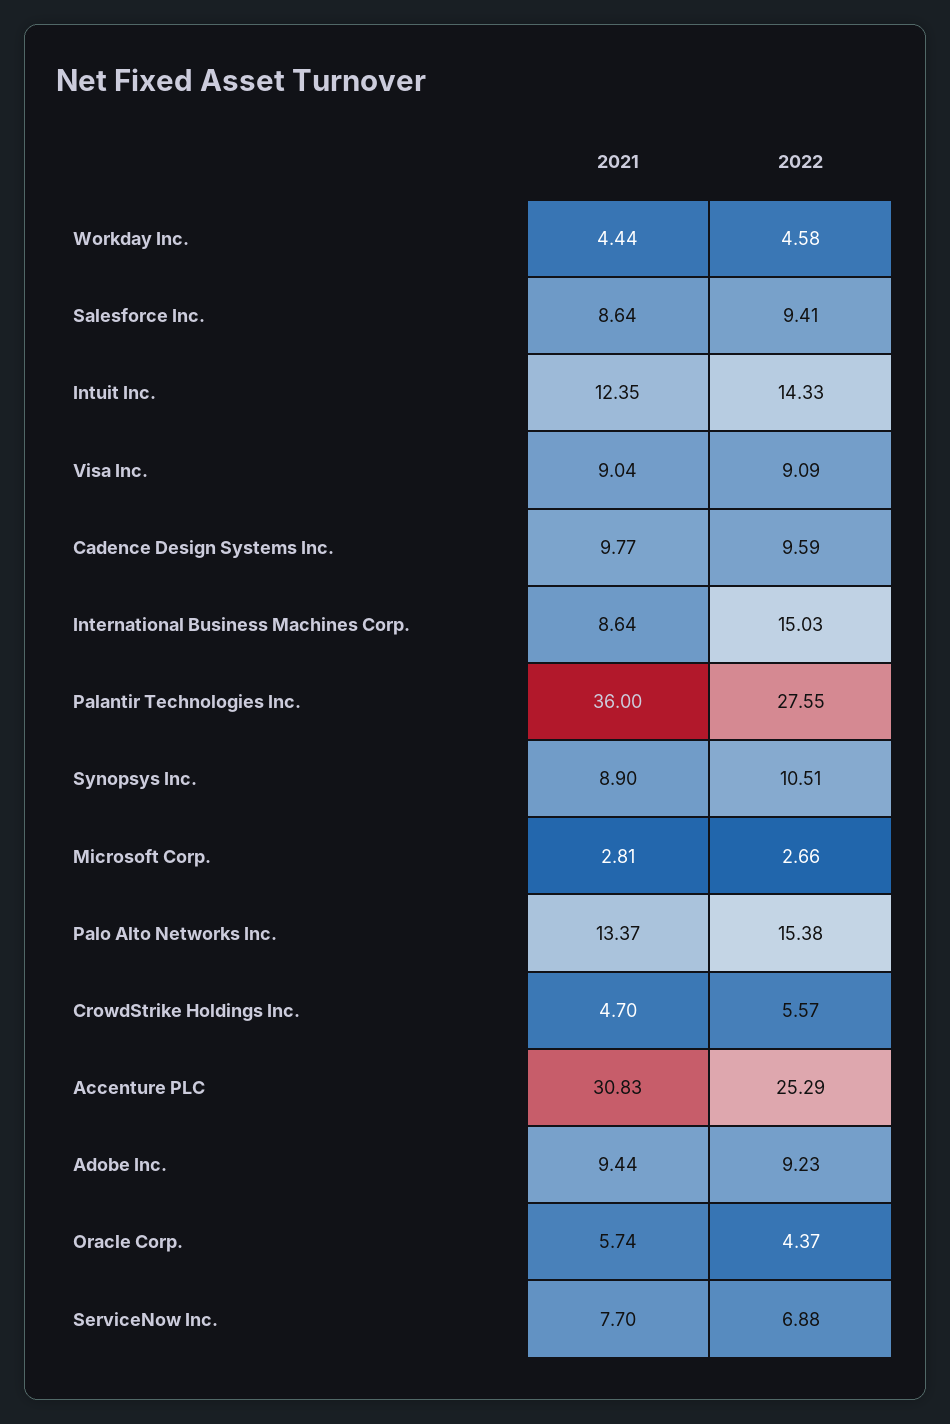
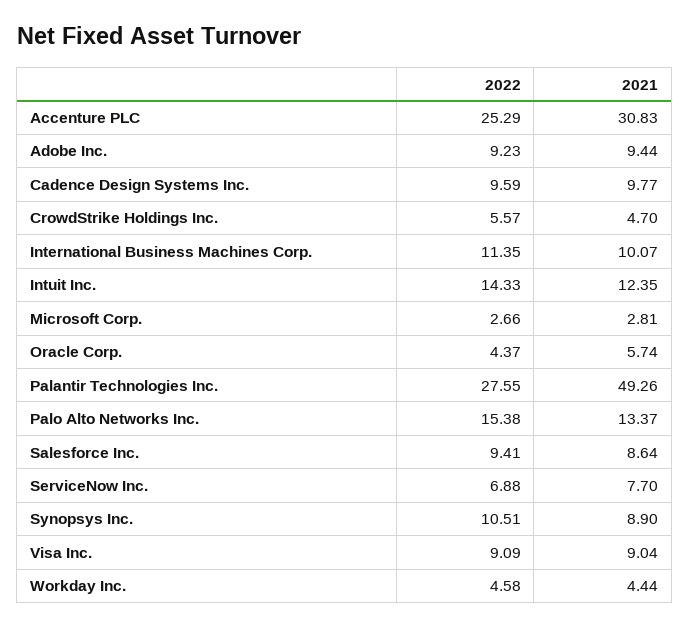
2021, International Business Machines Corp.: 8.64 -> 10.07
2022, International Business Machines Corp.: 15.03 -> 11.35
2021, Palantir Technologies Inc.: 36 -> 49.26

